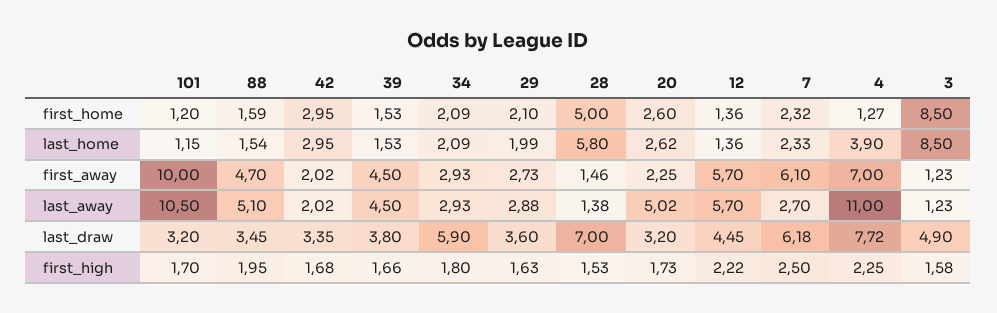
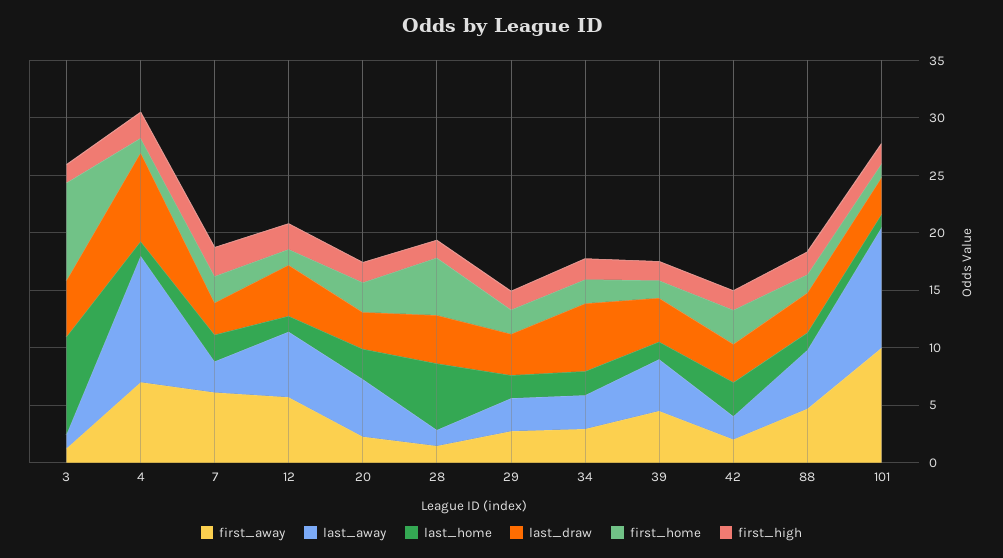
last_home, 4: 3.9 -> 1
last_draw, 28: 7 -> 4
last_draw, 7: 6.18 -> 3

